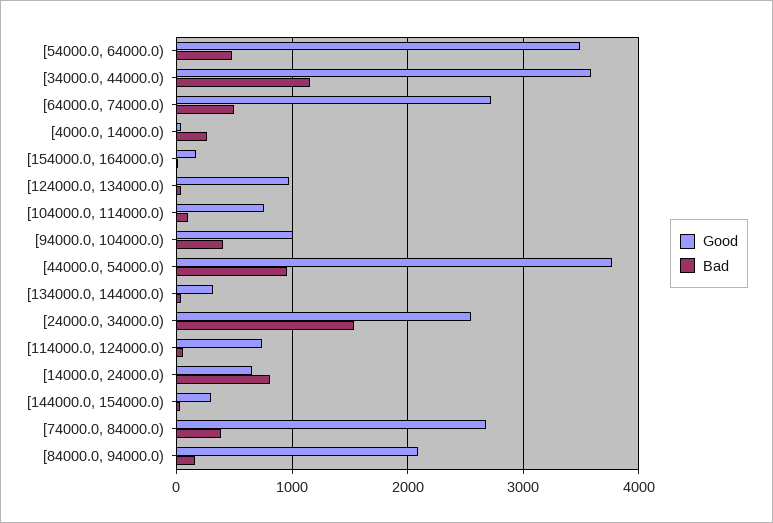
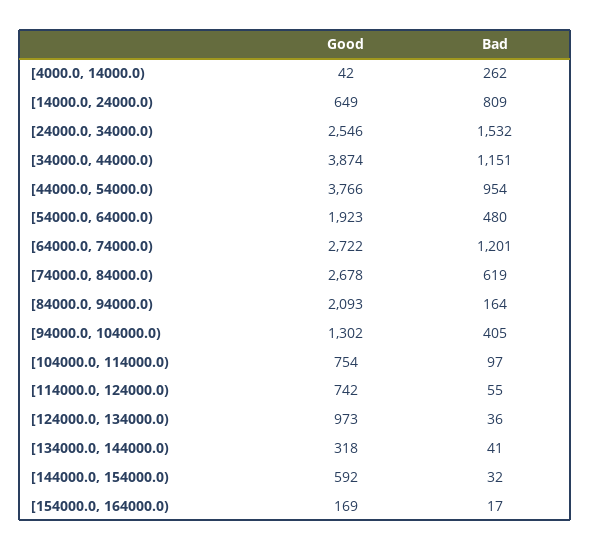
Good, [54000.0, 64000.0): 3500 -> 1923
Good, [34000.0, 44000.0): 3600 -> 3874
Bad, [64000.0, 74000.0): 500 -> 1201
Good, [94000.0, 104000.0): 1000 -> 1302
Good, [144000.0, 154000.0): 300 -> 592
Bad, [74000.0, 84000.0): 400 -> 619

